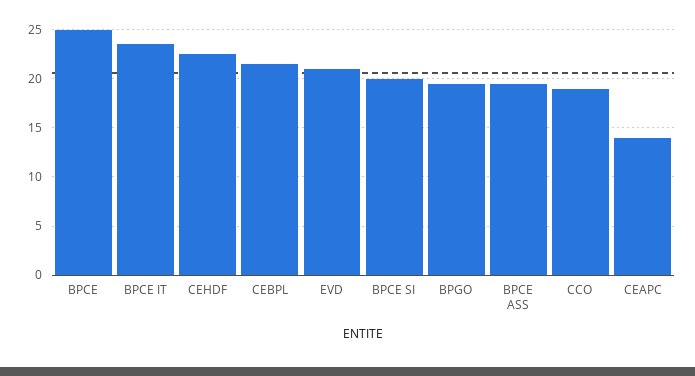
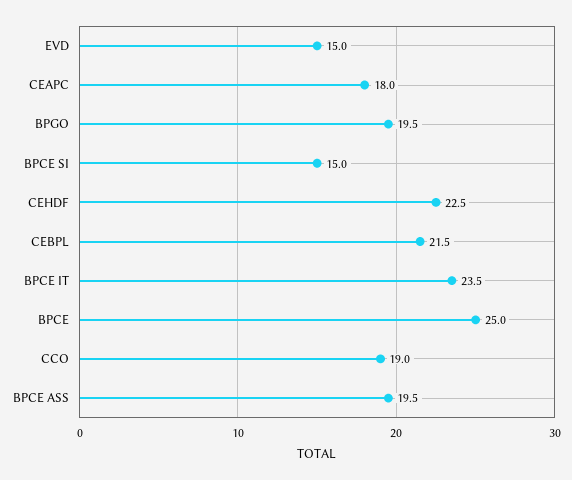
EVD: 21 -> 15
BPCE SI: 20 -> 15
CEAPC: 14 -> 18

